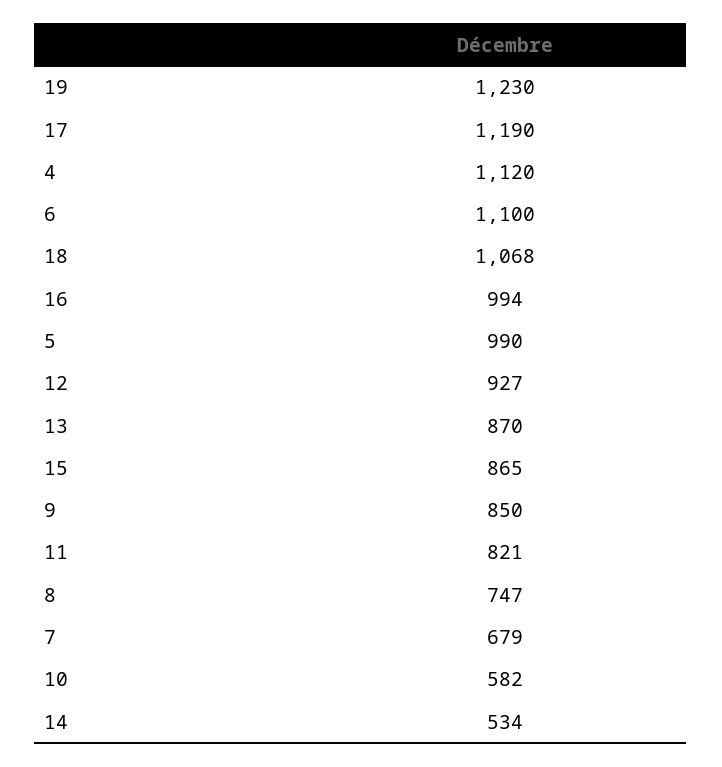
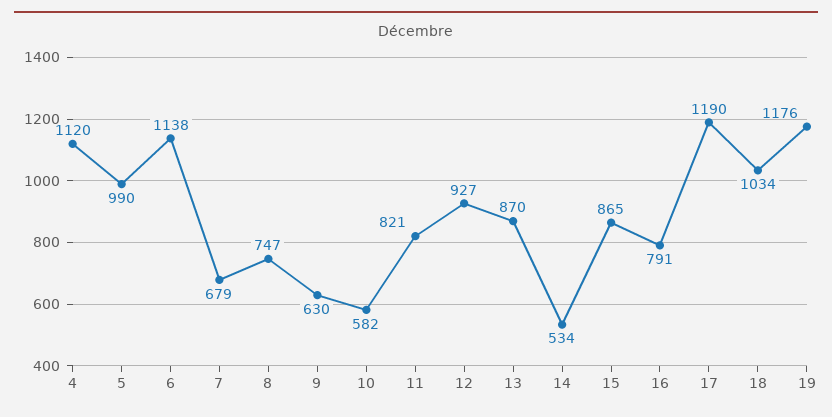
19: 1230 -> 1176
6: 1100 -> 1138
18: 1068 -> 1034
16: 994 -> 791
9: 850 -> 630

